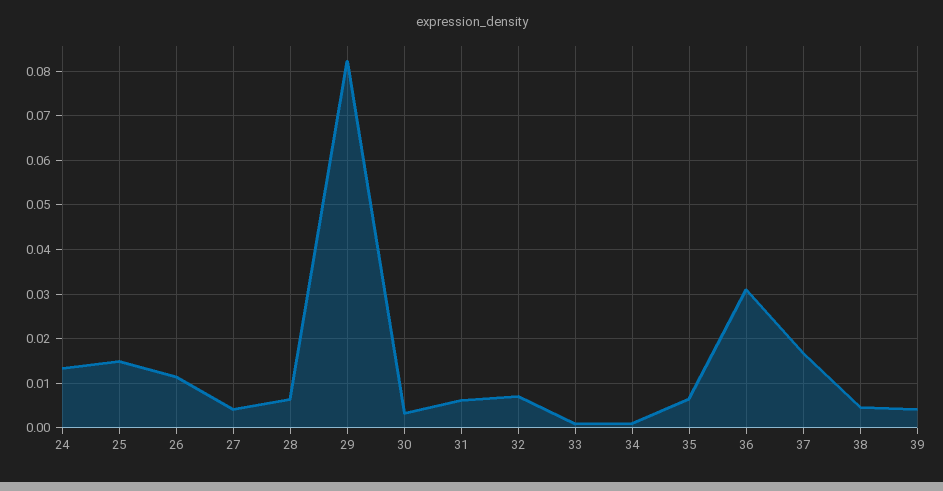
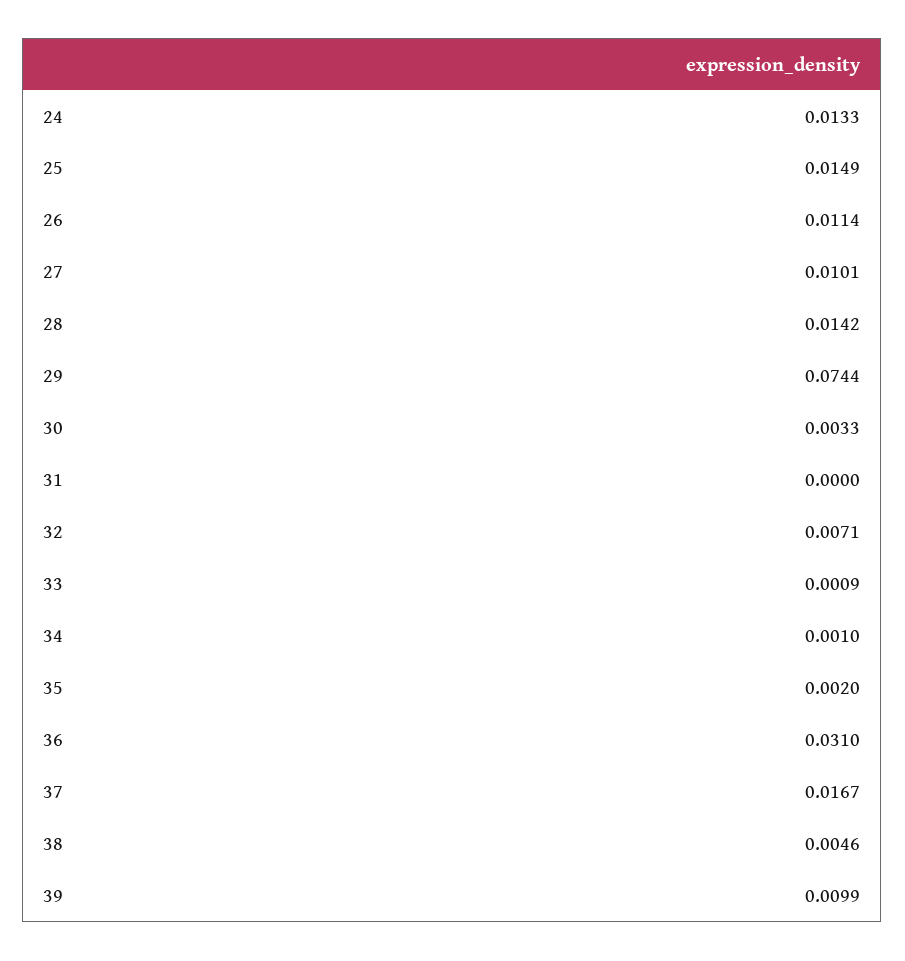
27: 0.004 -> 0.0101
28: 0.006 -> 0.0142
29: 0.082 -> 0.0744
31: 0.006 -> 0
35: 0.006 -> 0.002
39: 0.004 -> 0.0099

